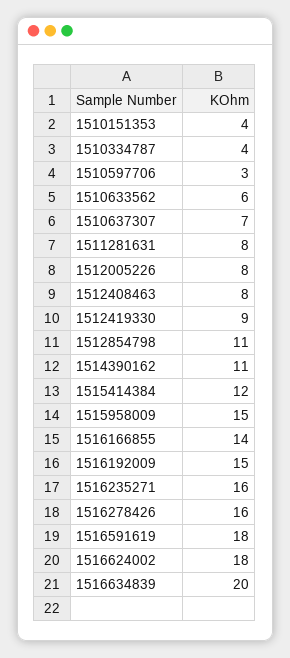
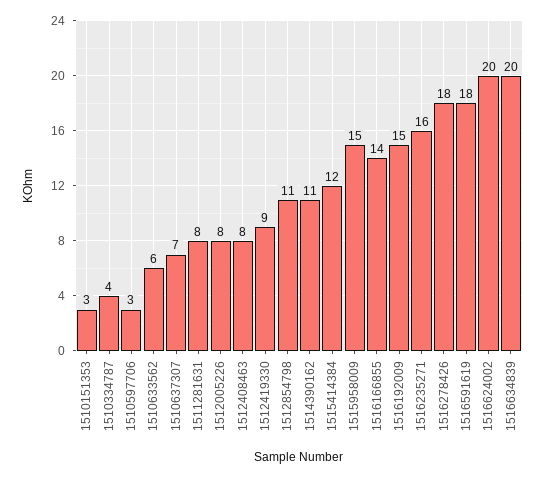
1510151353: 4 -> 3
1516278426: 16 -> 18
1516624002: 18 -> 20

